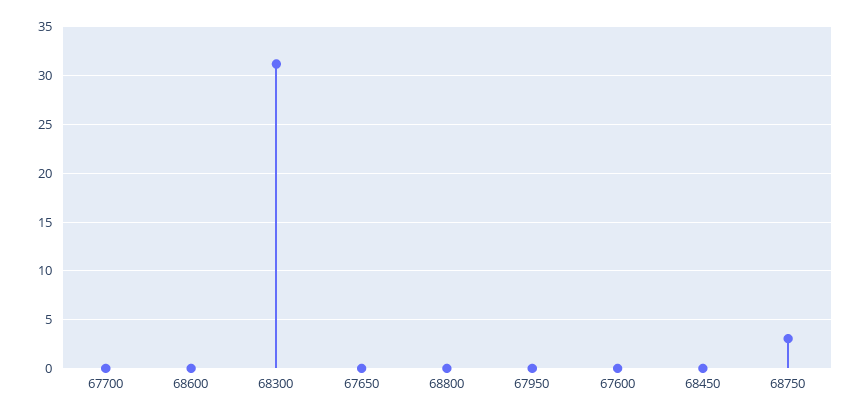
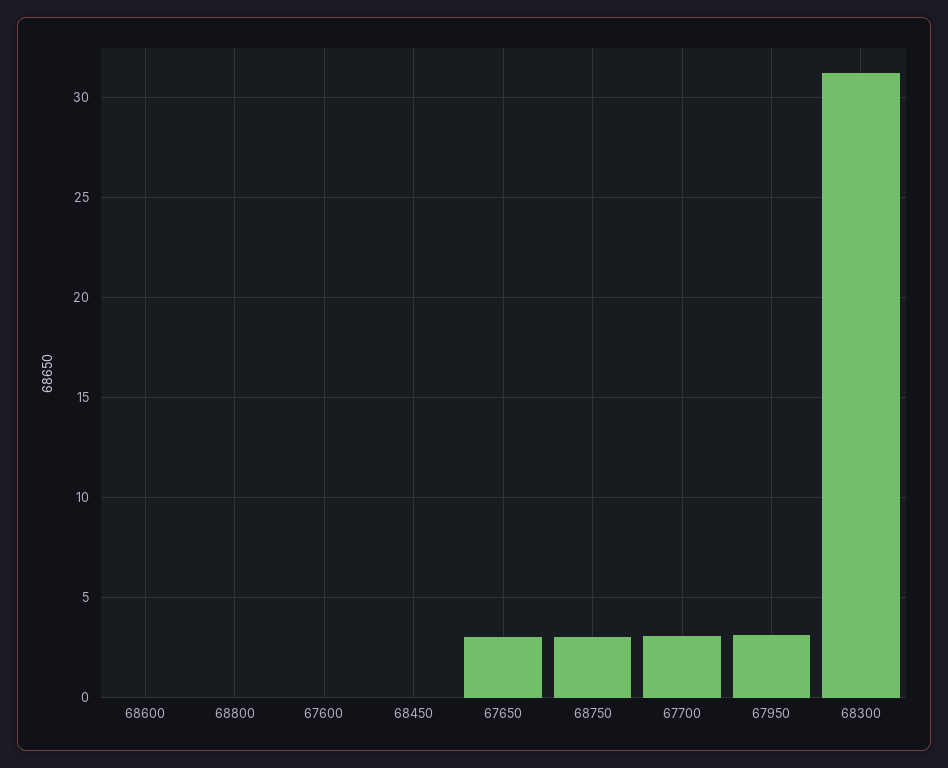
67700: 0 -> 3
67650: 0 -> 3
67950: 0 -> 3

